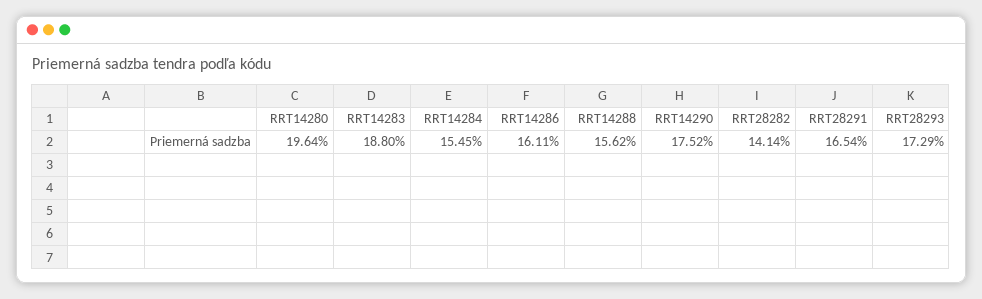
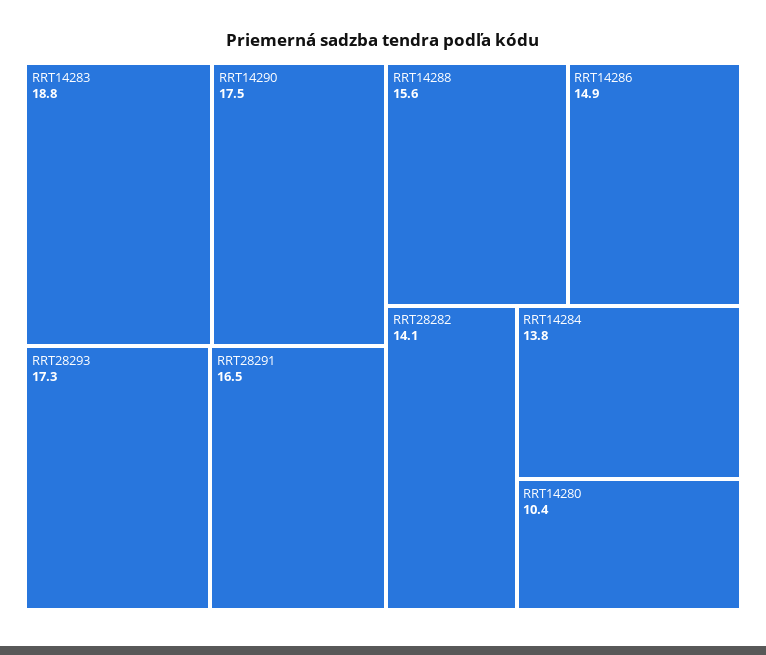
RRT14280: 19.64 -> 10.4
RRT14284: 15.45 -> 13.8
RRT14286: 16.11 -> 14.9

